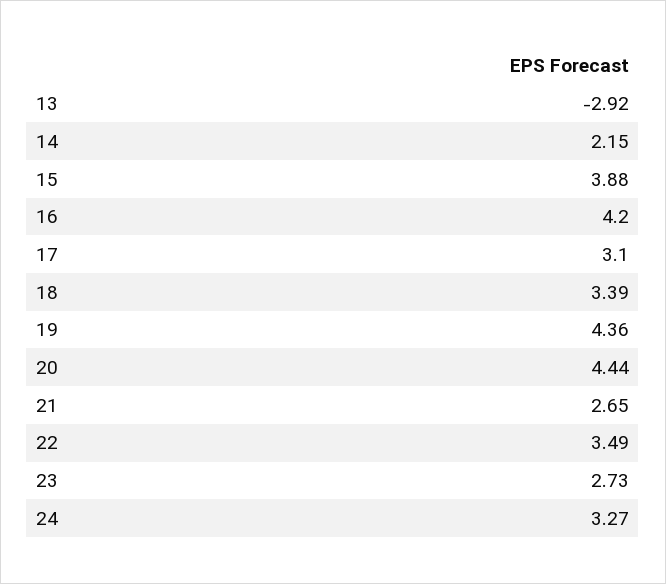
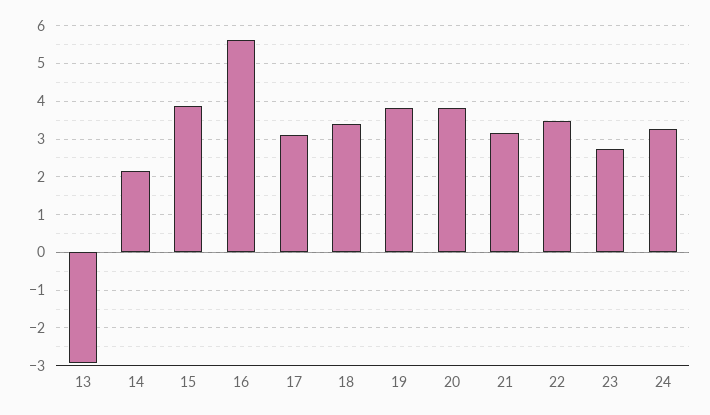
16: 4.2 -> 5.6
19: 4.36 -> 3.8
20: 4.44 -> 3.8
21: 2.65 -> 3.2

